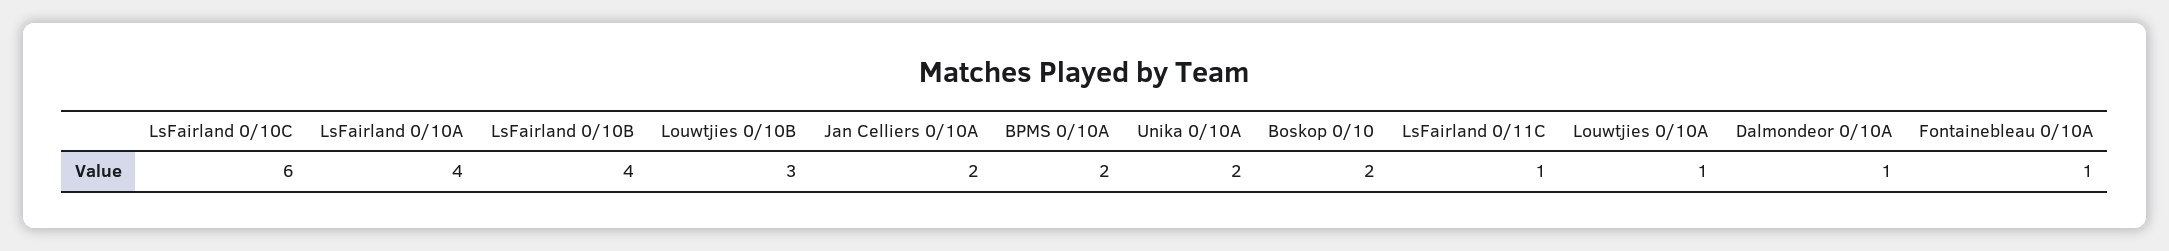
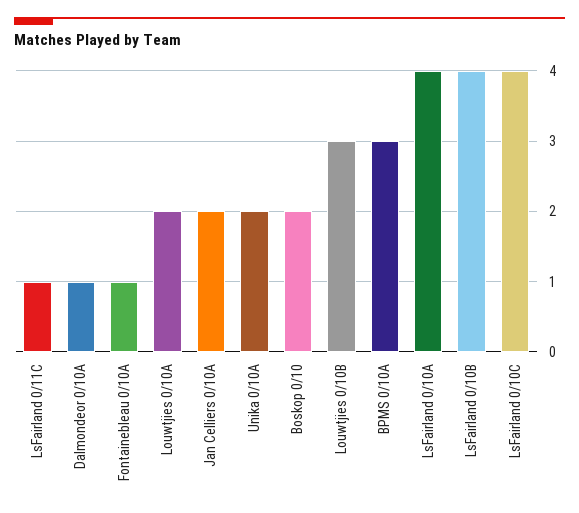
LsFairland 0/10C: 6 -> 4
BPMS 0/10A: 2 -> 3
Louwtjies 0/10A: 1 -> 2

